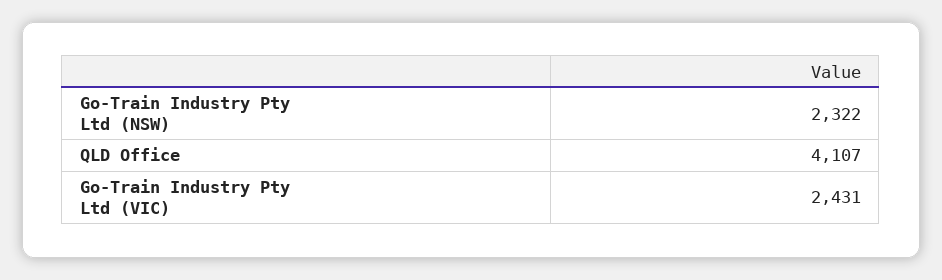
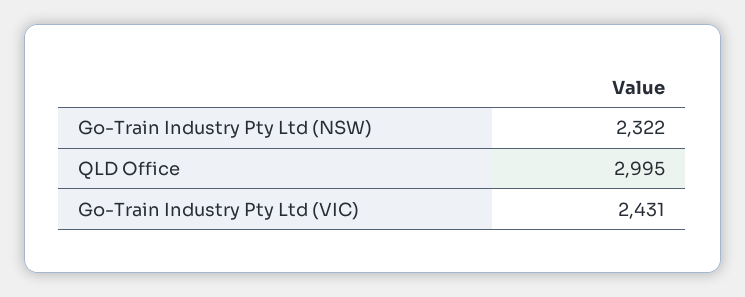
QLD Office: 4107 -> 2995

